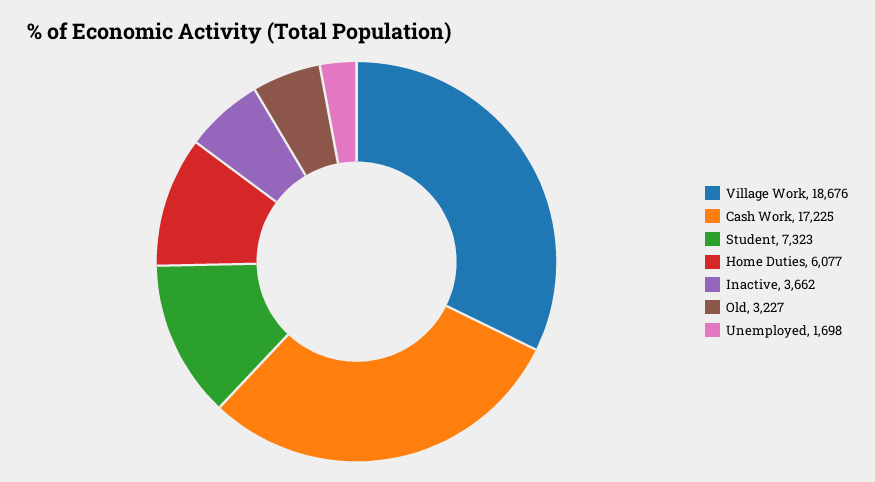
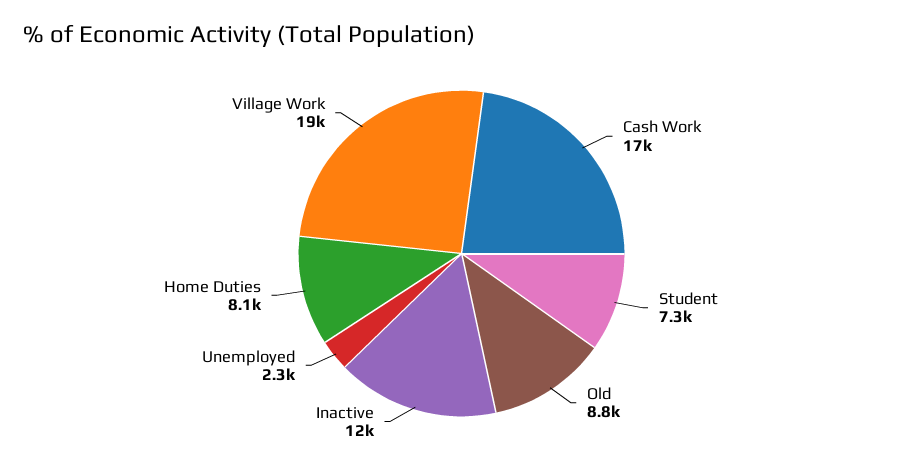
Home Duties: 6077 -> 8100
Inactive: 3662 -> 12000
Old: 3227 -> 8800
Unemployed: 1698 -> 2300

